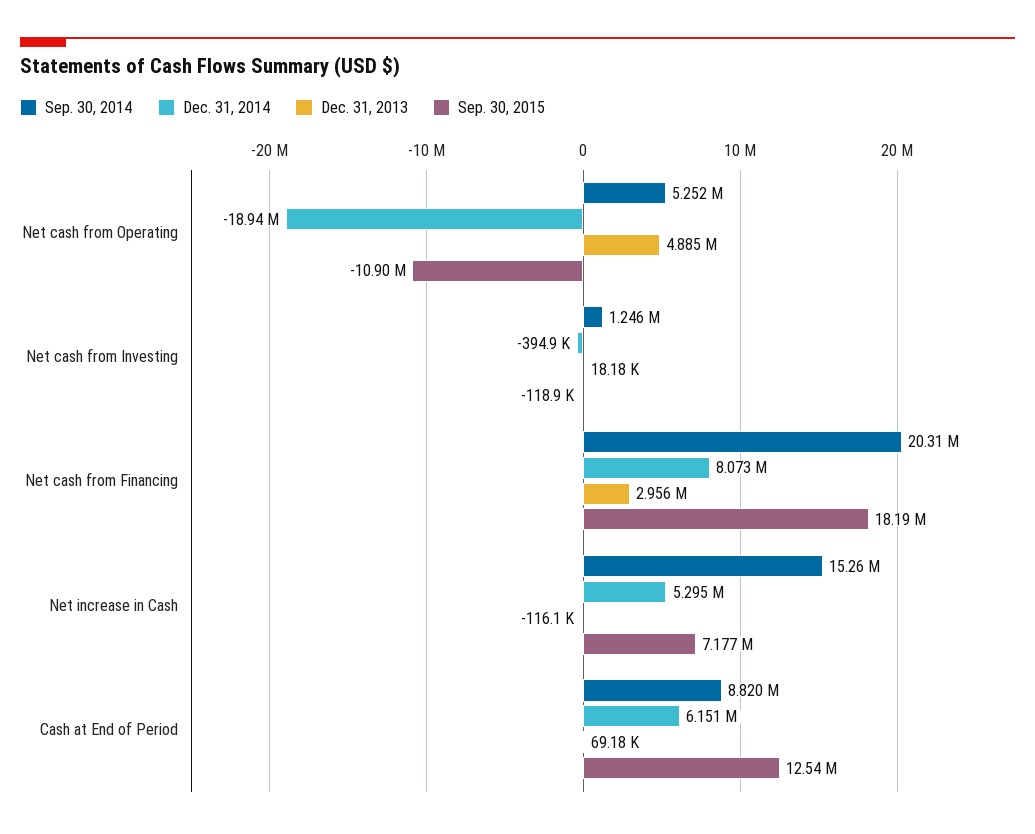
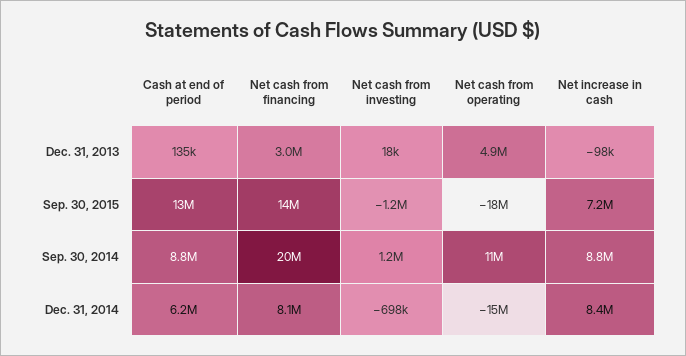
Sep. 30, 2014, Net cash from Operating: 5252000 -> 11000000
Dec. 31, 2014, Net cash from Operating: -18940000 -> -15000000
Sep. 30, 2015, Net cash from Operating: -10900000 -> -18000000
Dec. 31, 2014, Net cash from Investing: -394900 -> -698000
Sep. 30, 2015, Net cash from Investing: -118900 -> -1200000
Sep. 30, 2015, Net cash from Financing: 18190000 -> 14000000
Sep. 30, 2014, Net increase in Cash: 15260000 -> 8800000
Dec. 31, 2014, Net increase in Cash: 5295000 -> 8400000
Dec. 31, 2013, Net increase in Cash: -116100 -> -98000
Dec. 31, 2013, Cash at End of Period: 69180 -> 135000

